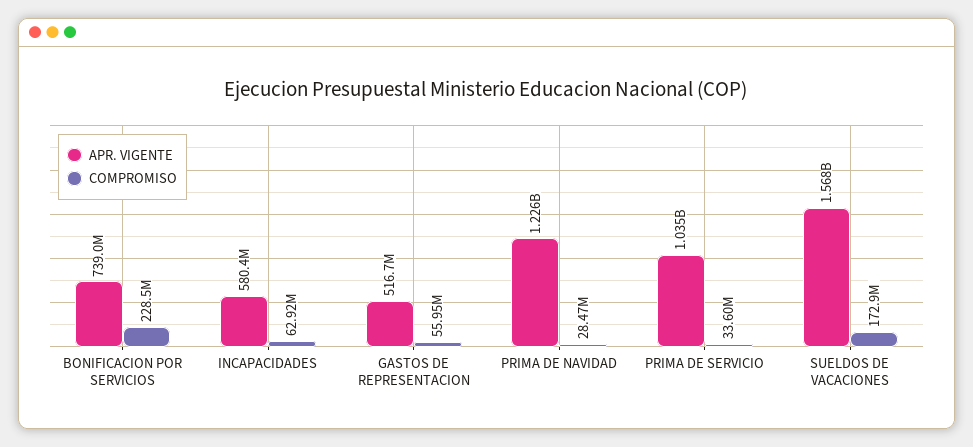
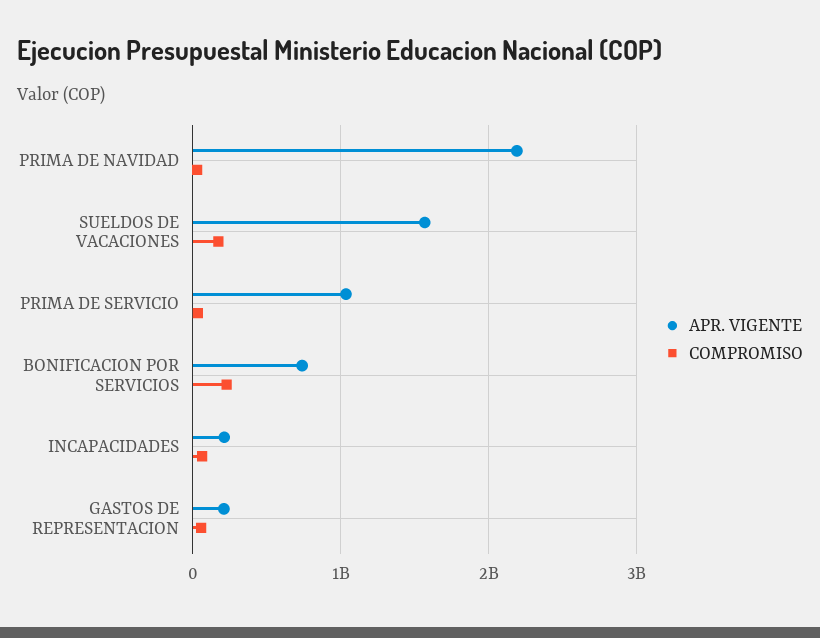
APR. VIGENTE, INCAPACIDADES: 580400000 -> 200000000
APR. VIGENTE, GASTOS DE REPRESENTACION: 516700000 -> 200000000
APR. VIGENTE, PRIMA DE NAVIDAD: 1226000000 -> 2200000000

